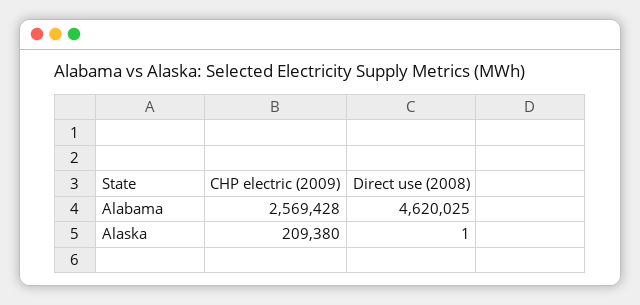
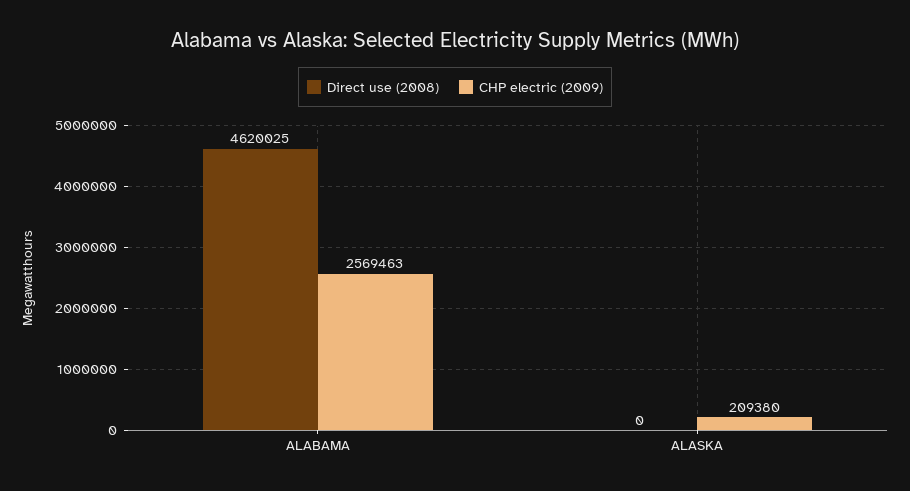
CHP electric (2009), Alabama: 2569428 -> 2569463
Direct use (2008), Alaska: 1 -> 0

